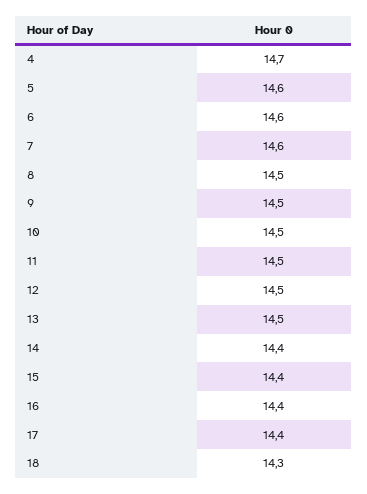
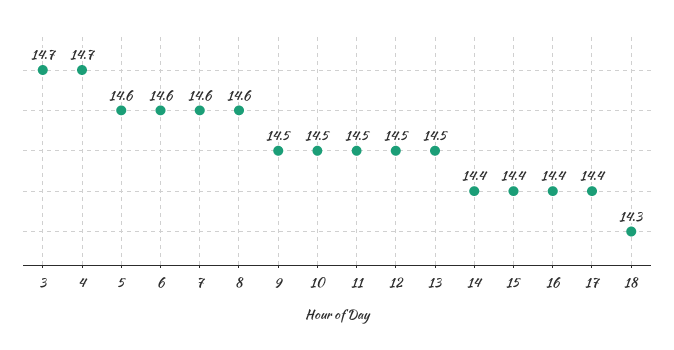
8: 14.5 -> 14.6
3: none -> 14.7

